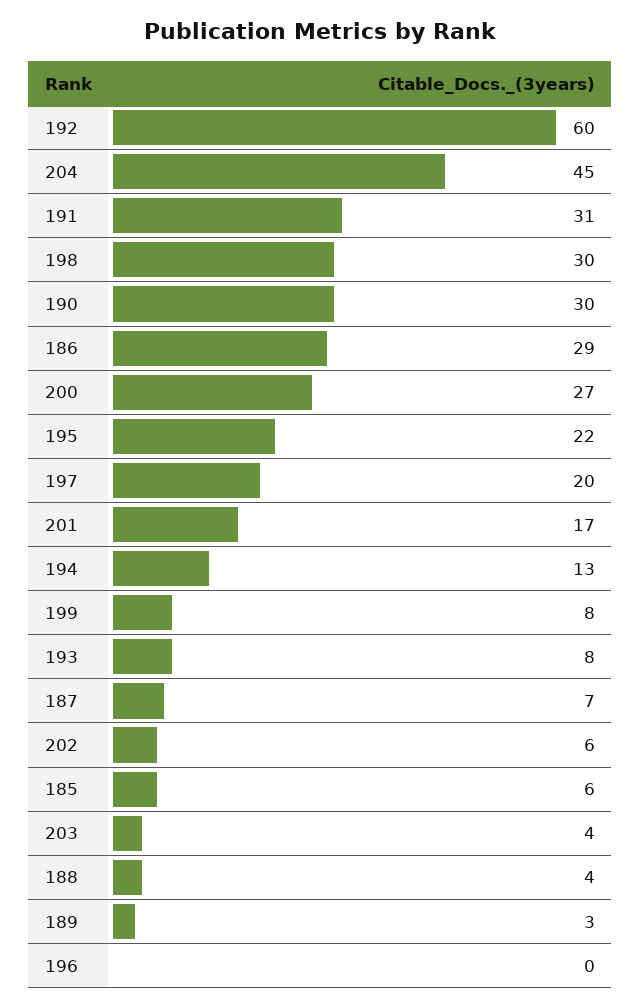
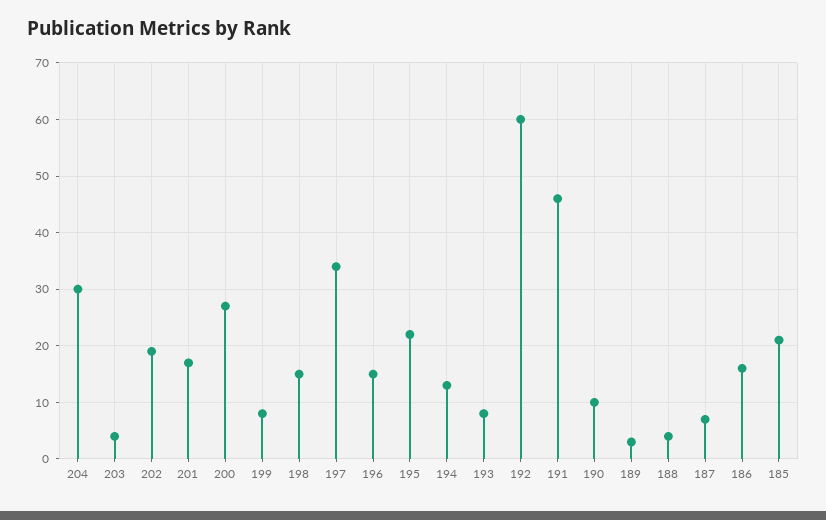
204: 45 -> 30
191: 31 -> 45
198: 30 -> 15
190: 30 -> 10
186: 29 -> 15
197: 20 -> 35
202: 6 -> 20
185: 6 -> 20
196: 0 -> 15

